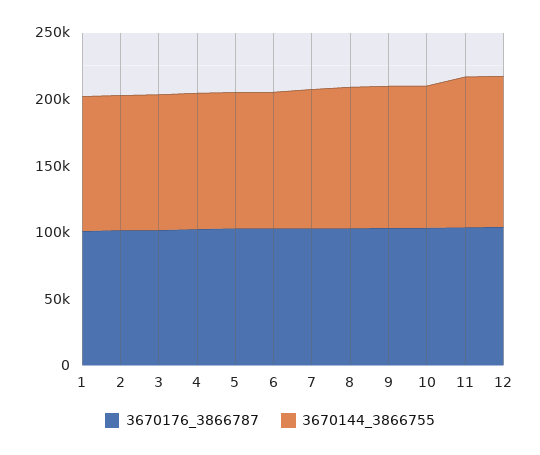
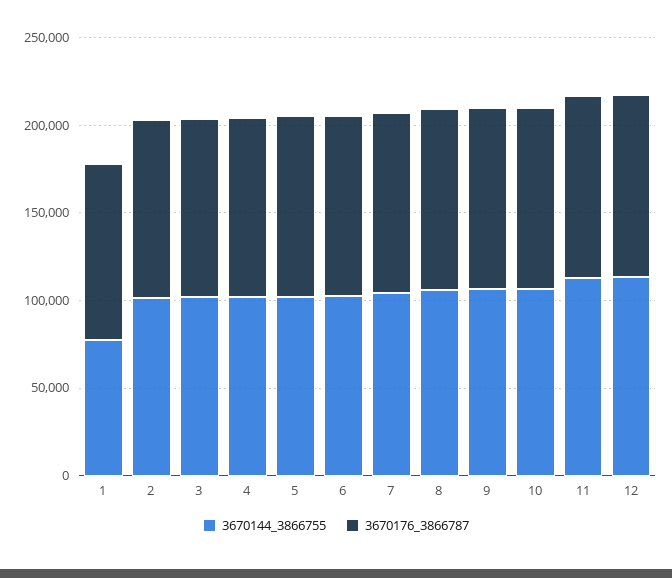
3670144_3866755, 1: 100000 -> 80000

